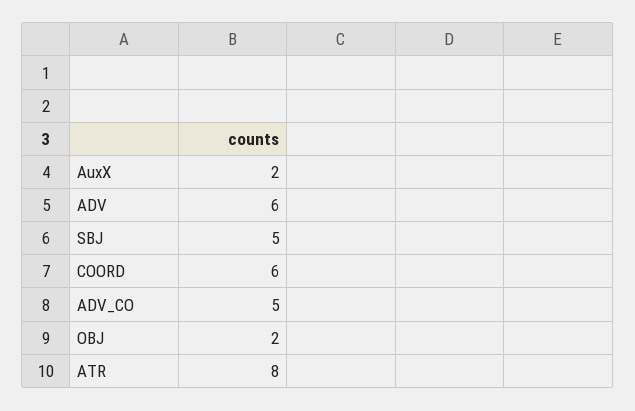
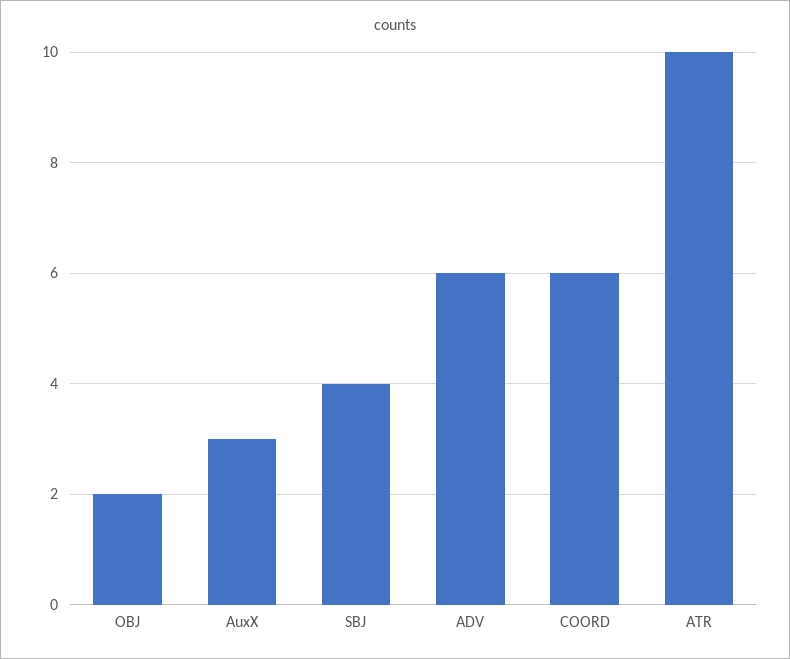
AuxX: 2 -> 3
SBJ: 5 -> 4
ADV_CO: 5 -> none
ATR: 8 -> 10

